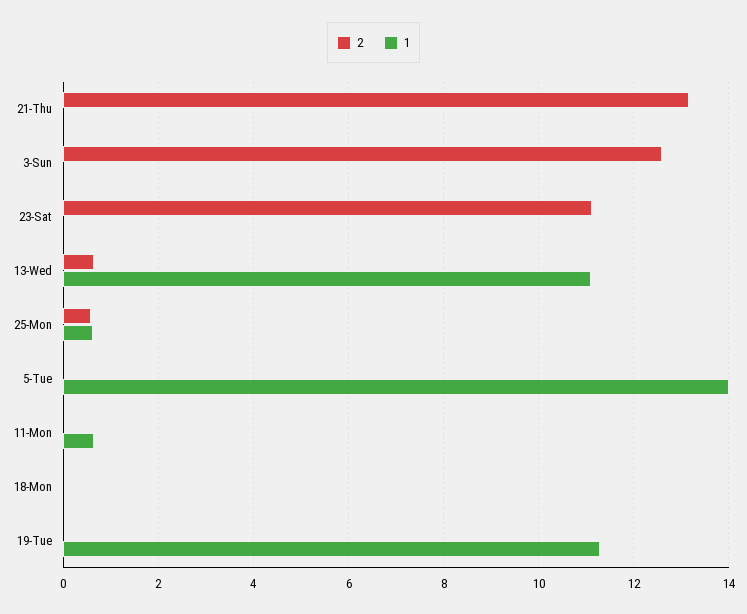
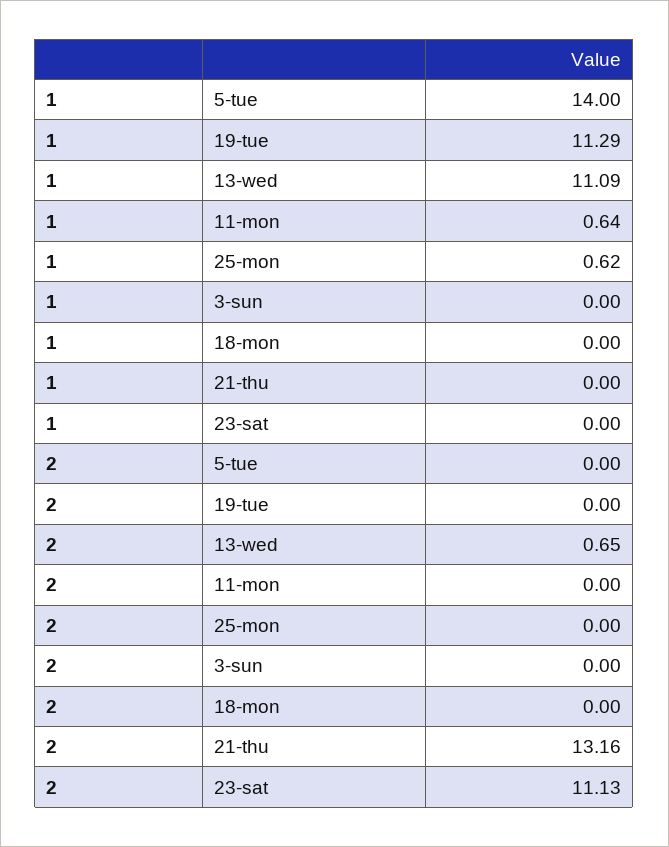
2, 3-Sun: 12.6 -> 0
2, 25-Mon: 0.6 -> 0

